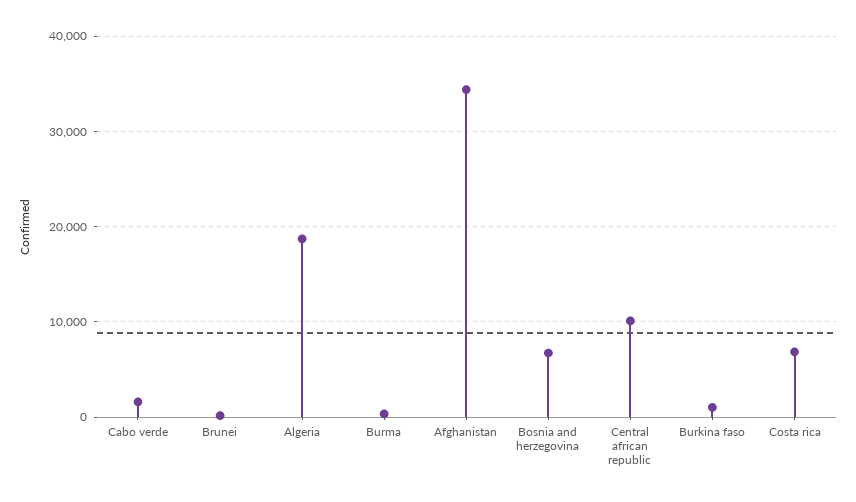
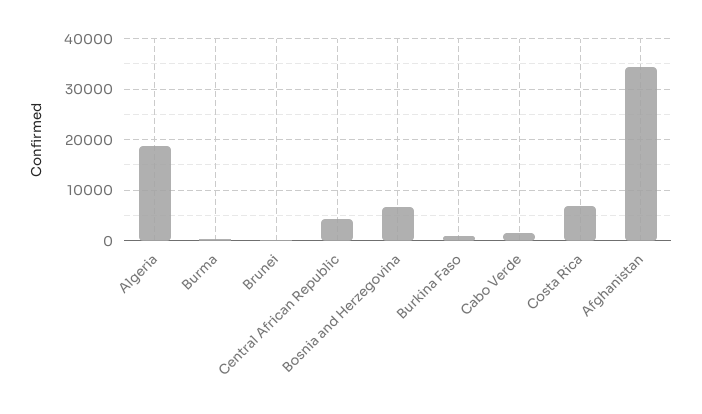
Central african republic: 10000 -> 4000

